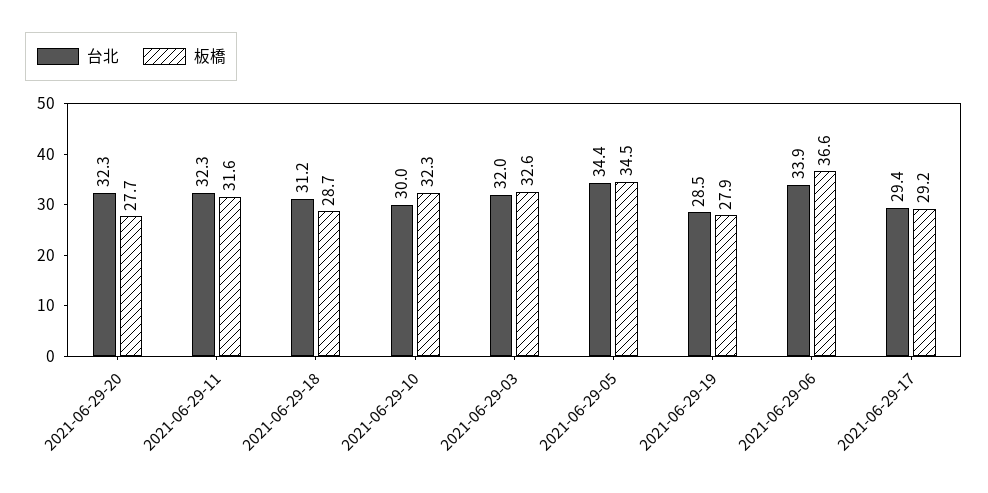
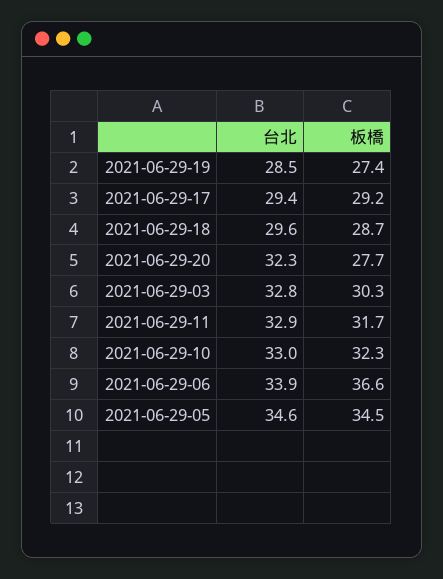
台北, 2021-06-29-11: 32.3 -> 32.9
板橋, 2021-06-29-11: 31.6 -> 31.7
台北, 2021-06-29-18: 31.2 -> 29.6
台北, 2021-06-29-10: 30 -> 33
台北, 2021-06-29-03: 32 -> 32.8
板橋, 2021-06-29-03: 32.6 -> 30.3
台北, 2021-06-29-05: 34.4 -> 34.6
板橋, 2021-06-29-19: 27.9 -> 27.4

